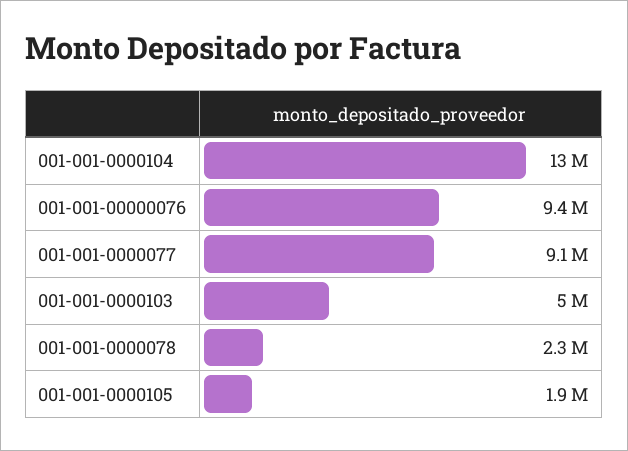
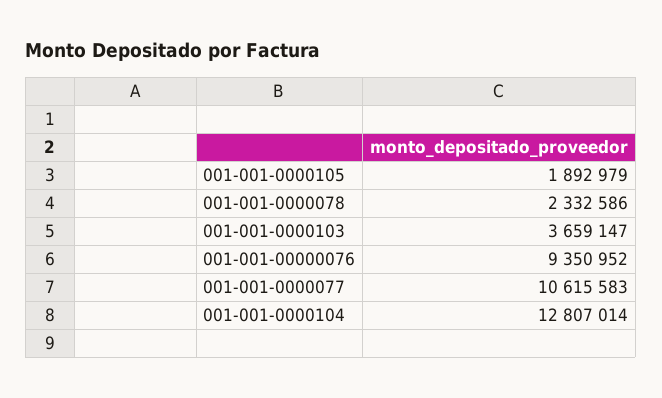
001-001-0000077: 9100000 -> 10615583
001-001-0000103: 5000000 -> 3659147

